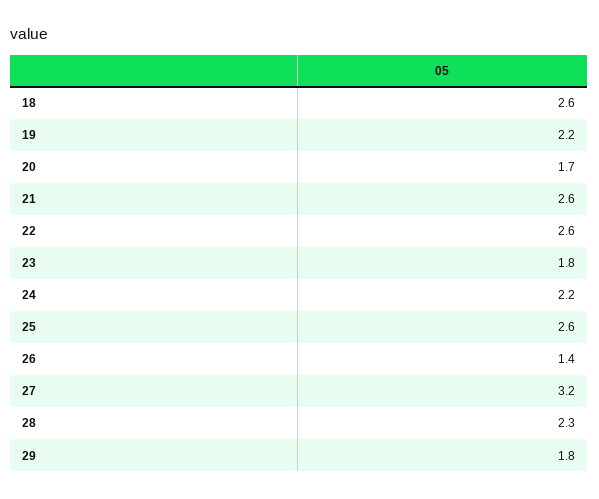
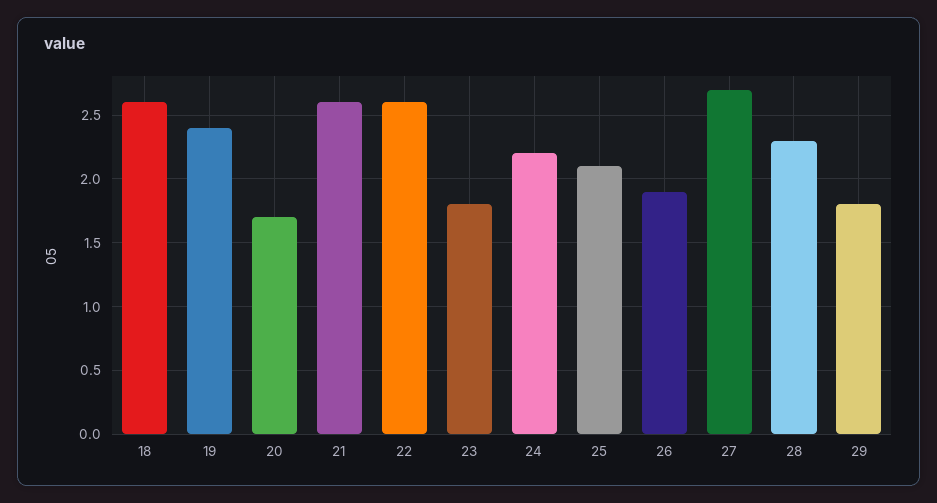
19: 2.2 -> 2.4
25: 2.6 -> 2.1
26: 1.4 -> 1.9
27: 3.2 -> 2.7

